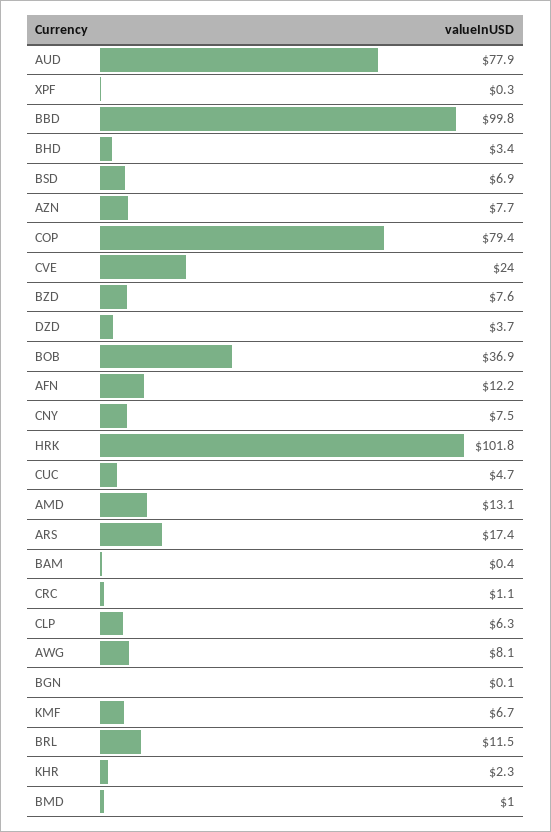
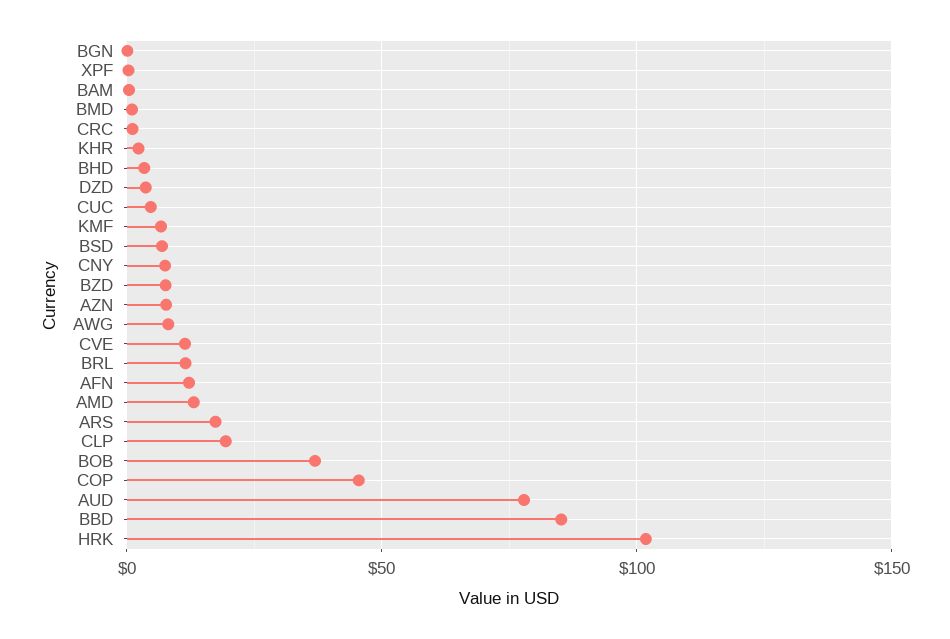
BBD: 99.8 -> 85
COP: 79.4 -> 45
CVE: 24 -> 10
CLP: 6.3 -> 20

